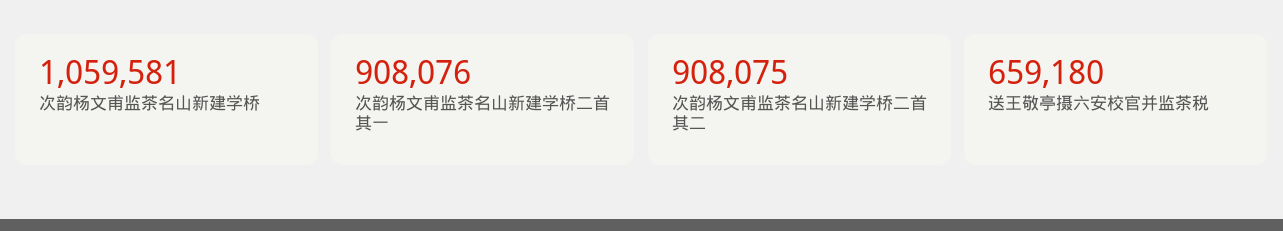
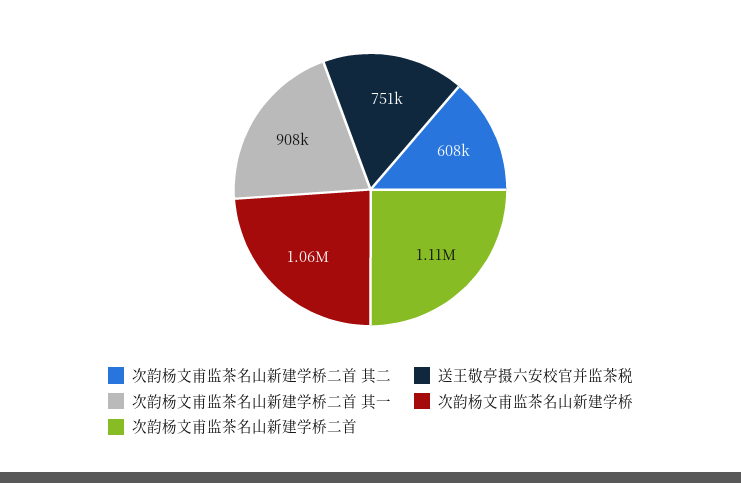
次韵杨文甫监茶名山新建学桥二首 其二: 908075 -> 608000
送王敬亭摄六安校官并监茶税: 659180 -> 751000
次韵杨文甫监茶名山新建学桥二首: none -> 1110000

